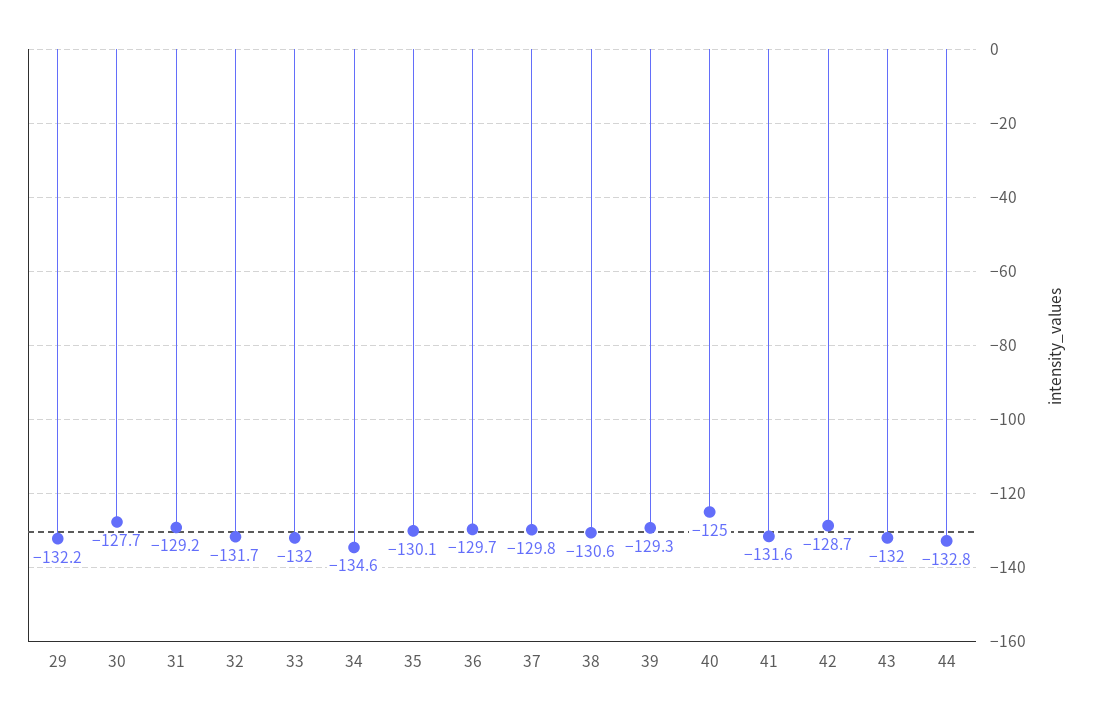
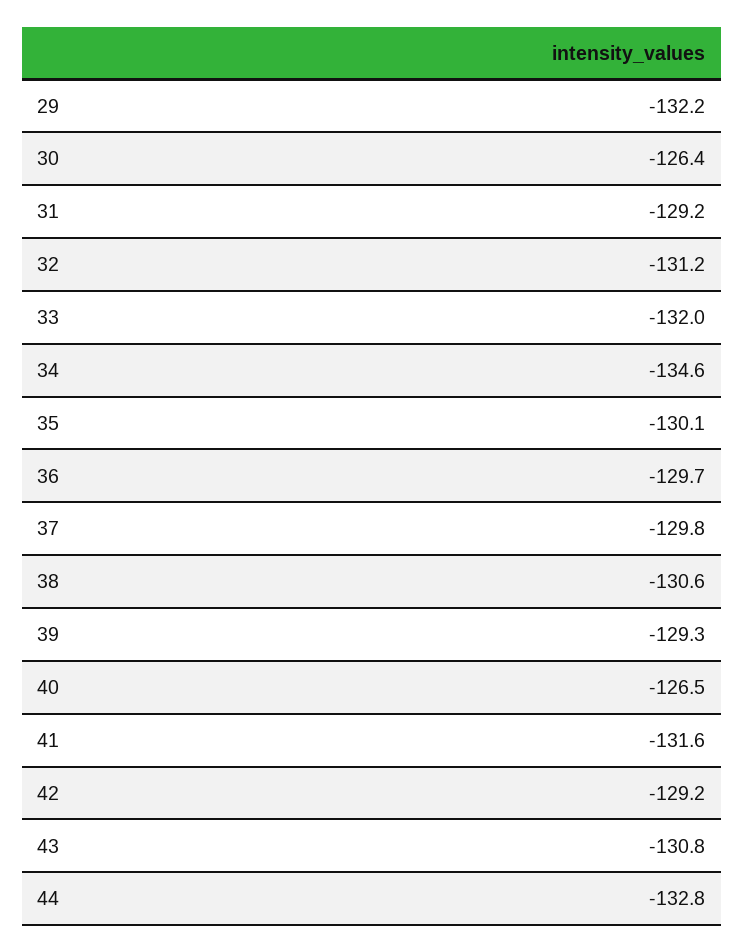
30: -127.7 -> -126.4
32: -131.7 -> -131.2
40: -125 -> -126.5
42: -128.7 -> -129.2
43: -132 -> -130.8

